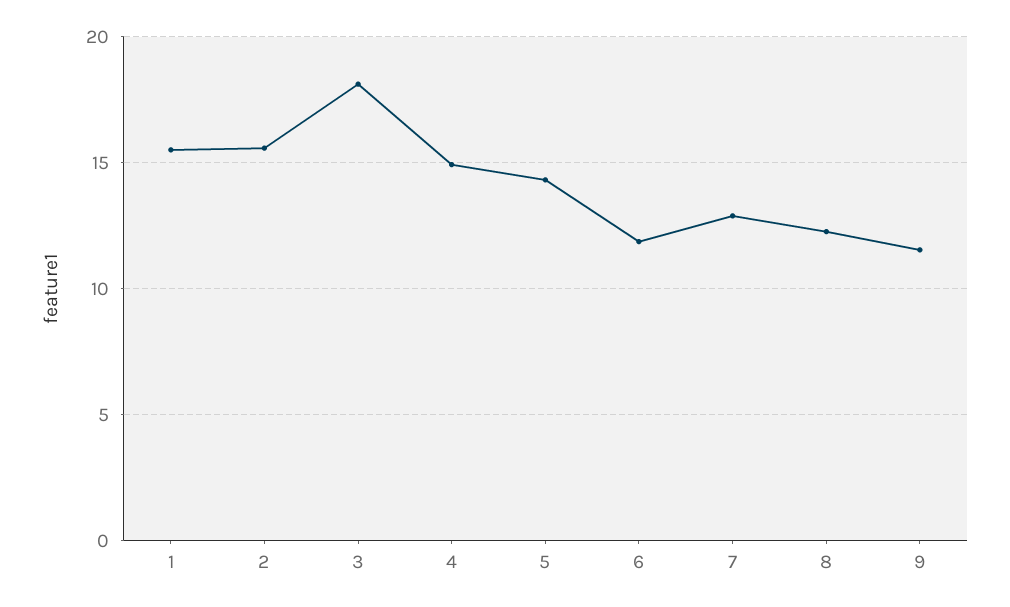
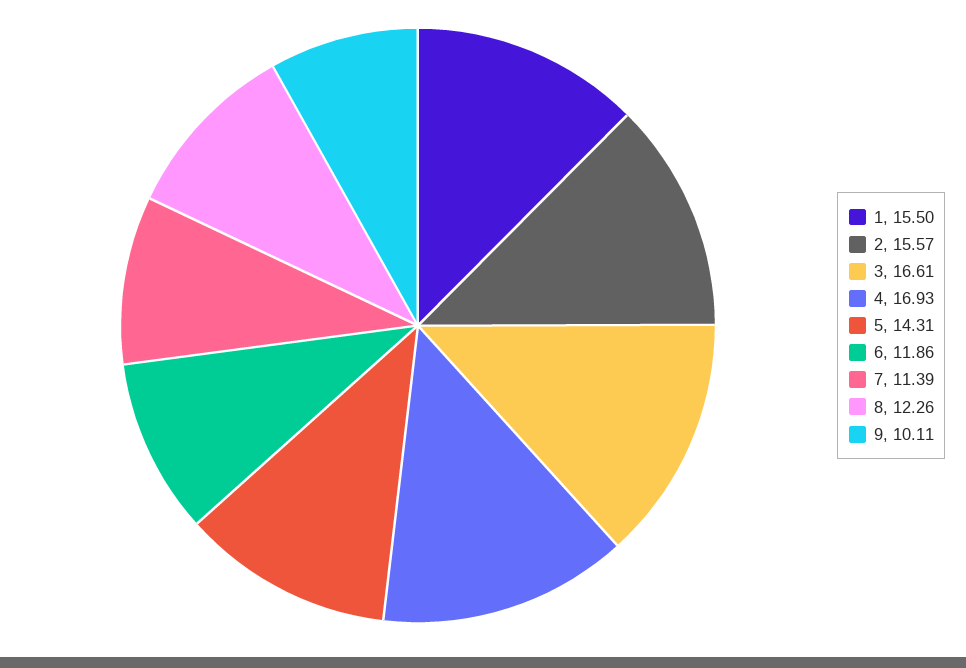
3: 18 -> 16.61
4: 15 -> 16.93
7: 13 -> 11.39
9: 11.5 -> 10.11

